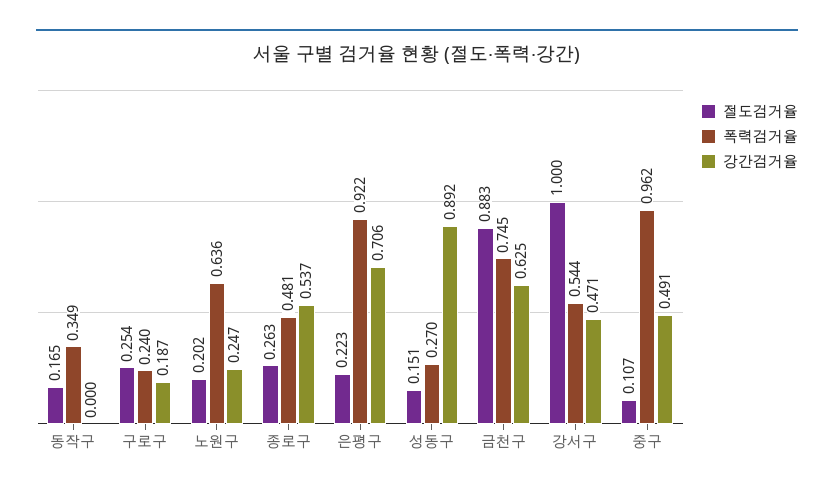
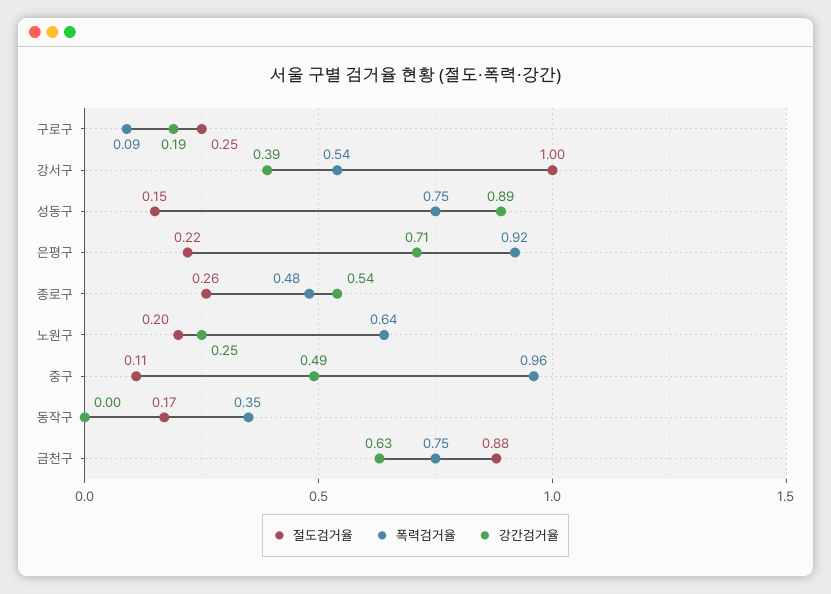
폭력검거율, 구로구: 0.24 -> 0.09
폭력검거율, 성동구: 0.27 -> 0.75
강간검거율, 강서구: 0.471 -> 0.39

